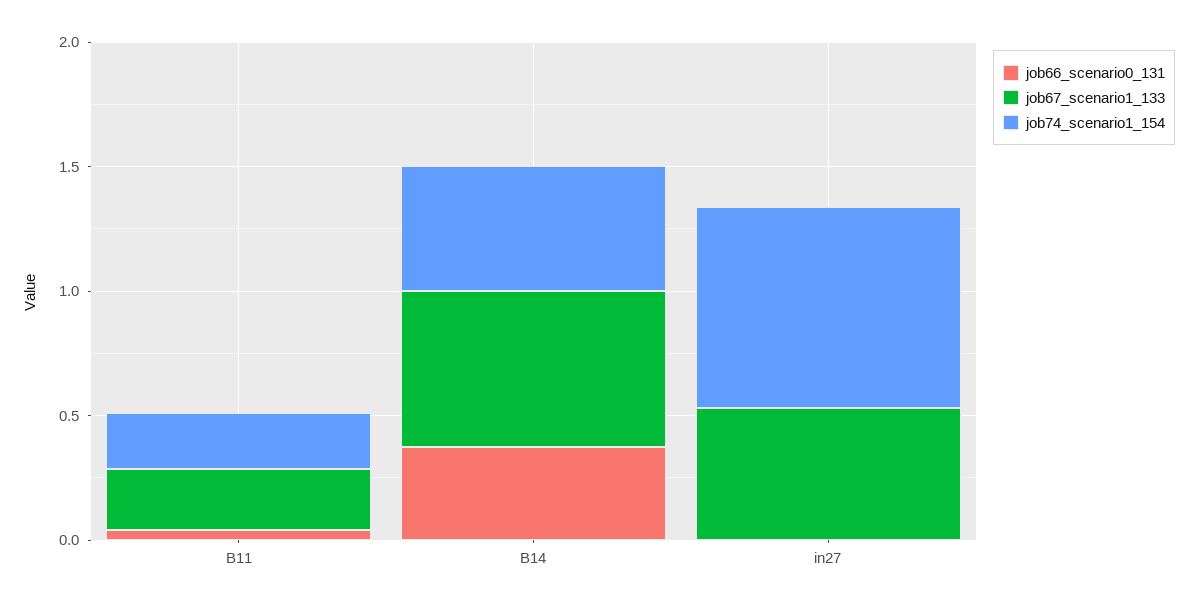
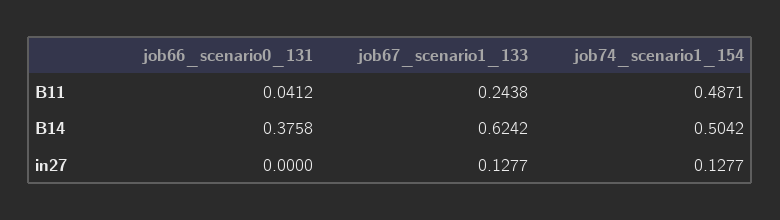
job74_scenario1_154, B11: 0.2 -> 0.4871
job67_scenario1_133, in27: 0.5 -> 0.1277
job74_scenario1_154, in27: 0.8 -> 0.1277

